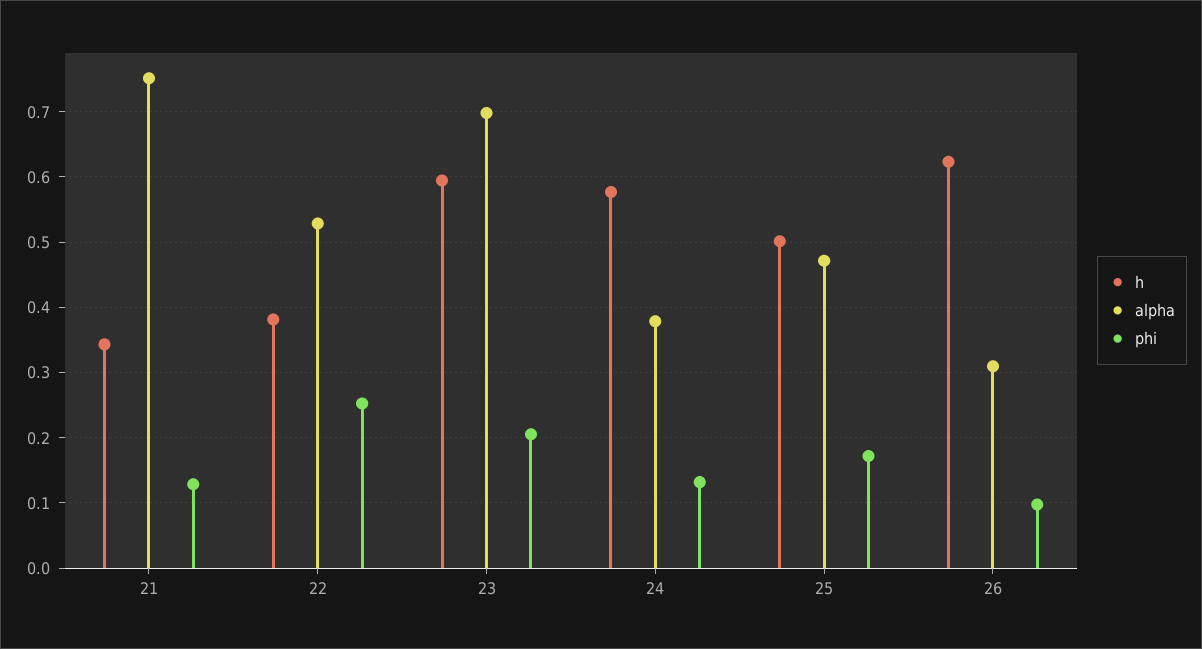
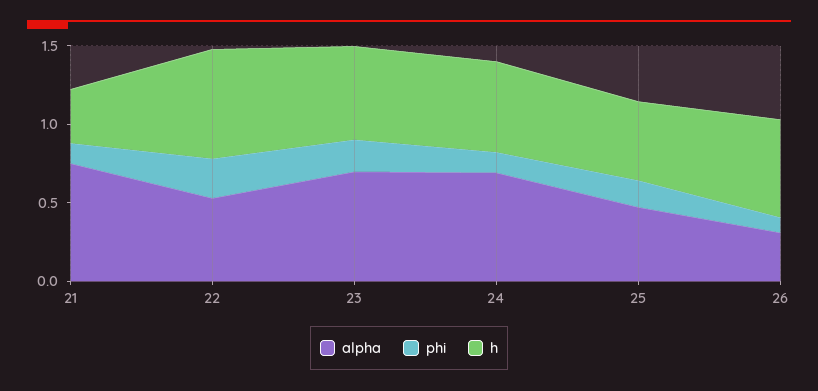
h, 22: 0.38 -> 0.7
alpha, 24: 0.38 -> 0.7

